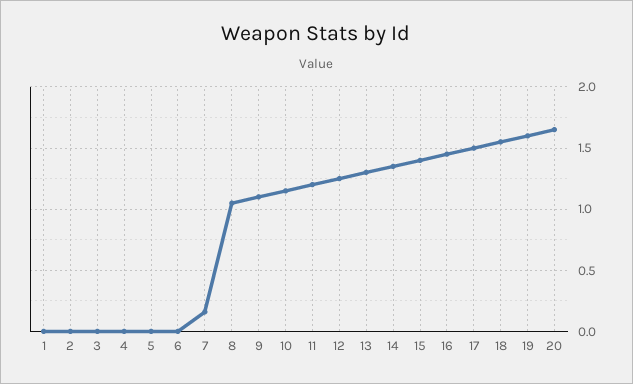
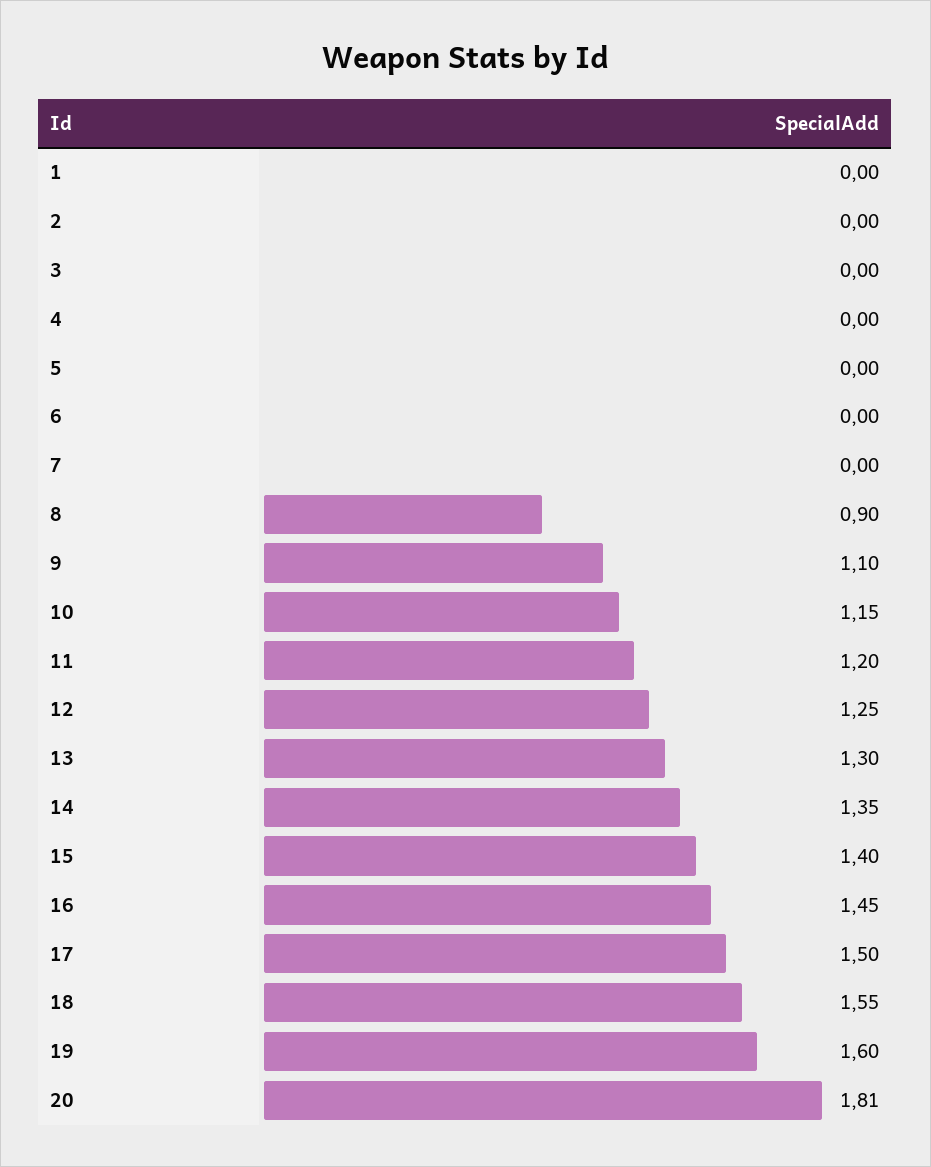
7: 0.15 -> 0
8: 1.05 -> 0.9
20: 1.65 -> 1.81

